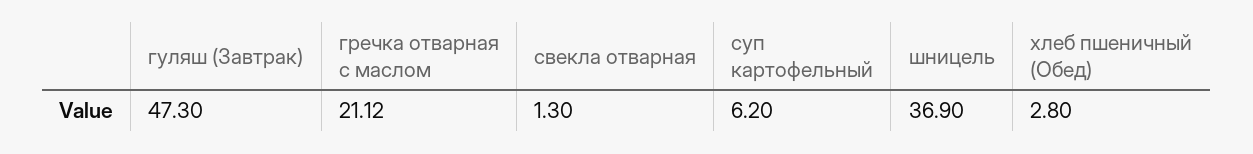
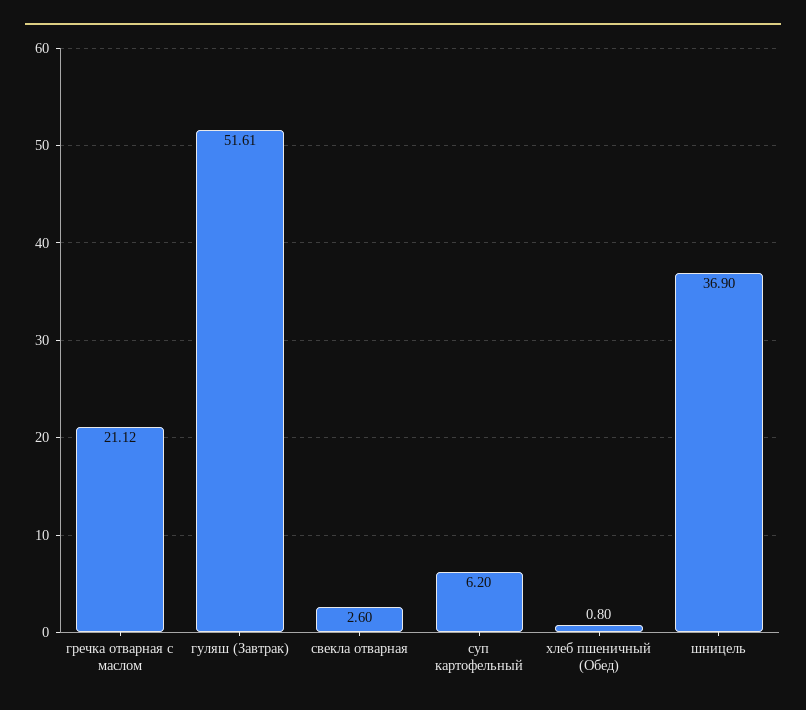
гуляш (Завтрак): 47.3 -> 51.61
свекла отварная: 1.3 -> 2.6
хлеб пшеничный (Обед): 2.8 -> 0.8

